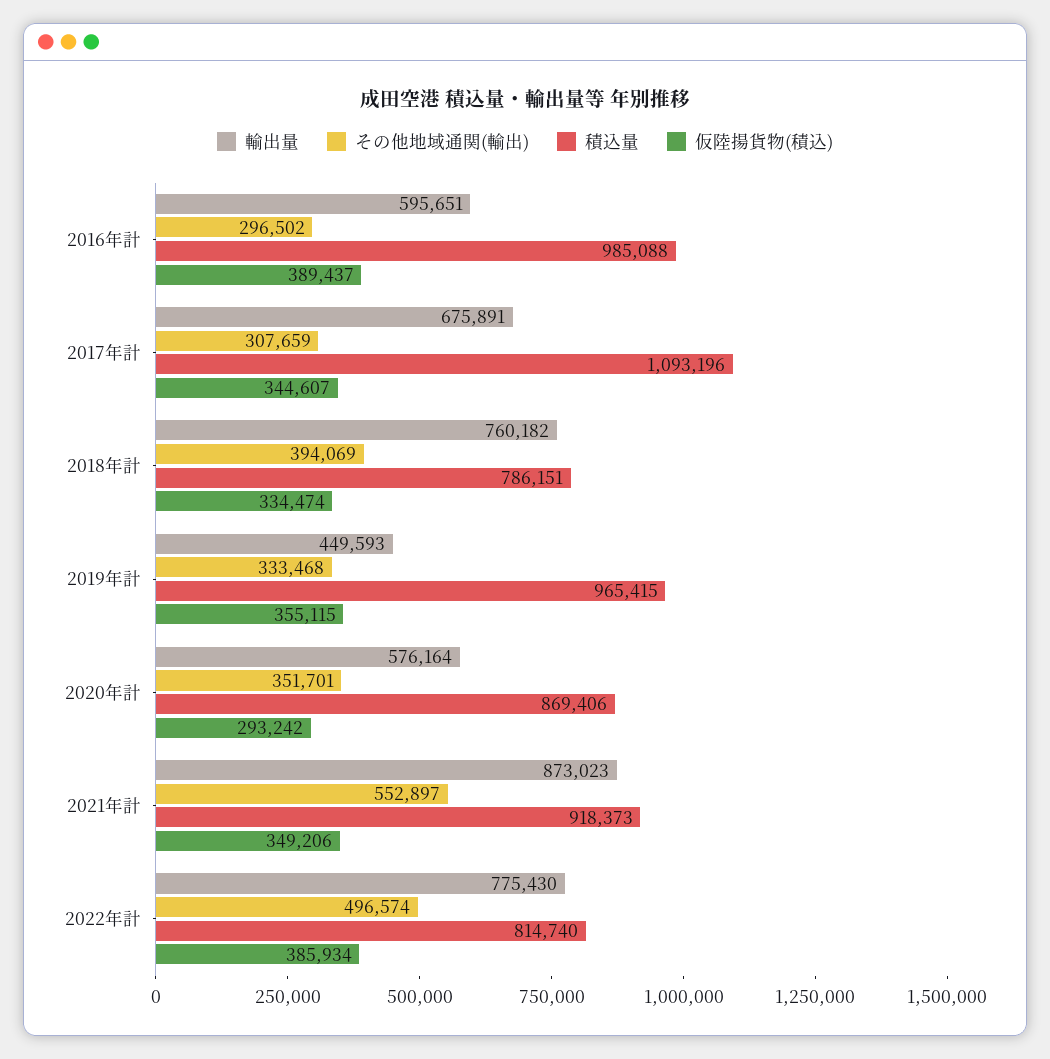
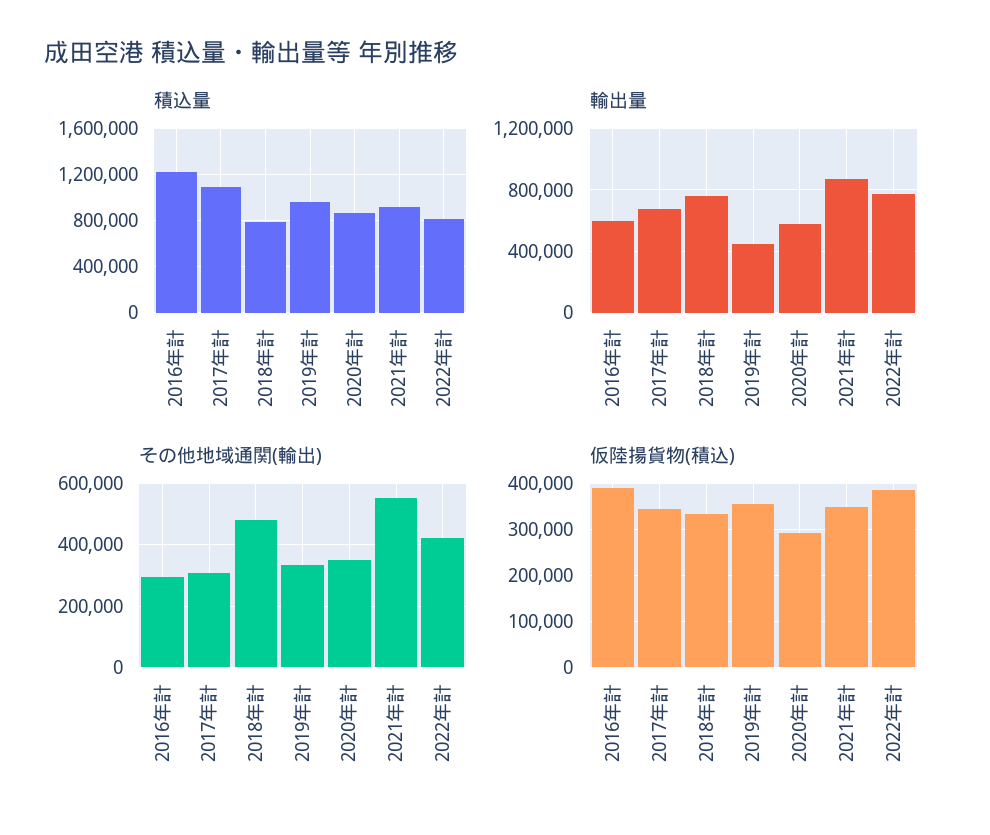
積込量, 2016年計: 985088 -> 1200000
その他地域通関(輸出), 2018年計: 394069 -> 480000
その他地域通関(輸出), 2022年計: 496574 -> 420000

